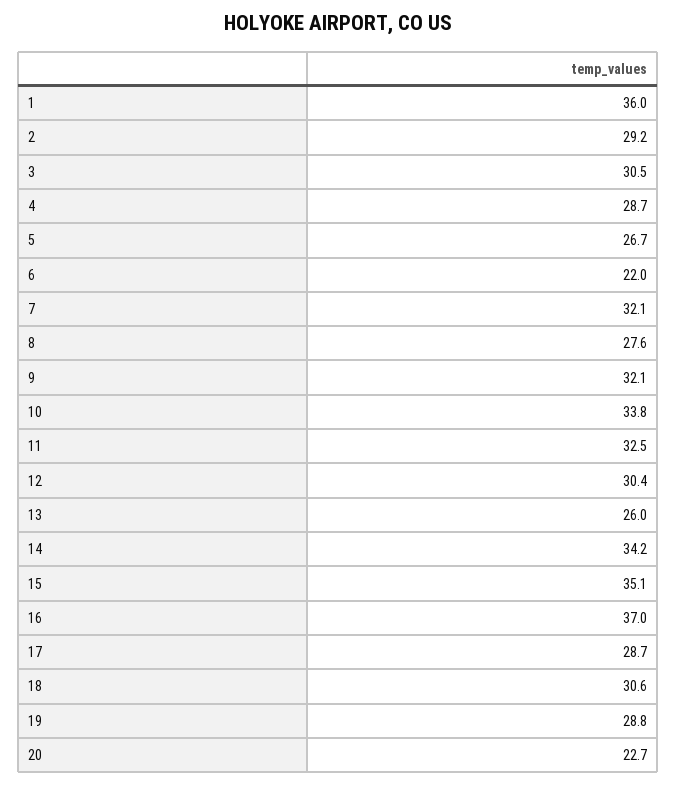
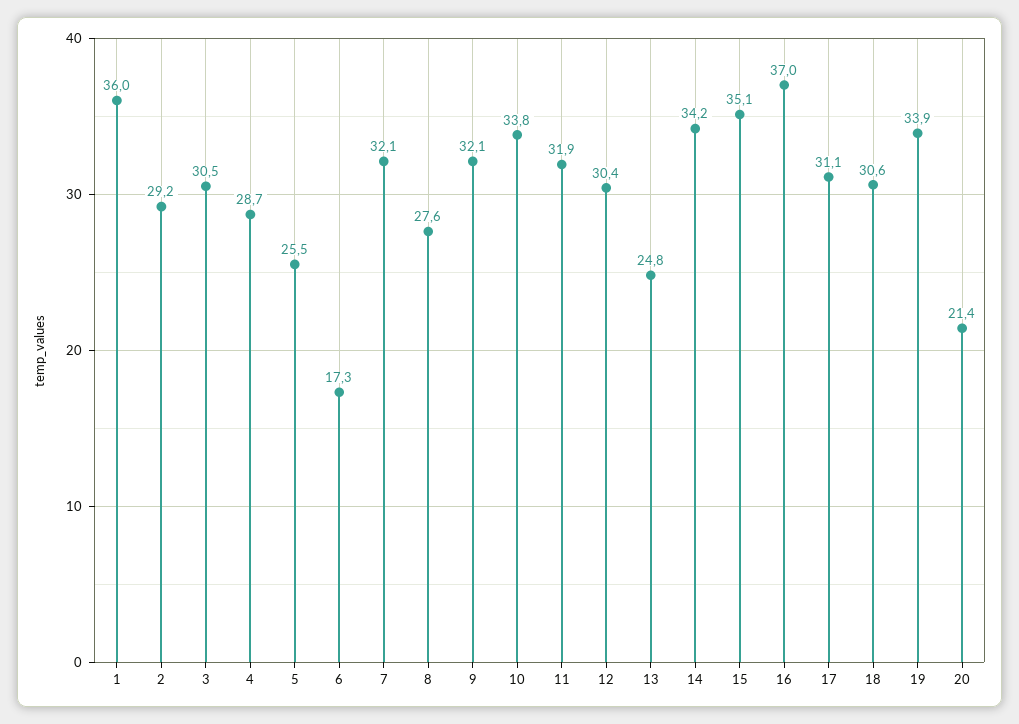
5: 26.7 -> 25.5
6: 22 -> 17.3
11: 32.5 -> 31.9
13: 26 -> 24.8
17: 28.7 -> 31.1
19: 28.8 -> 33.9
20: 22.7 -> 21.4

